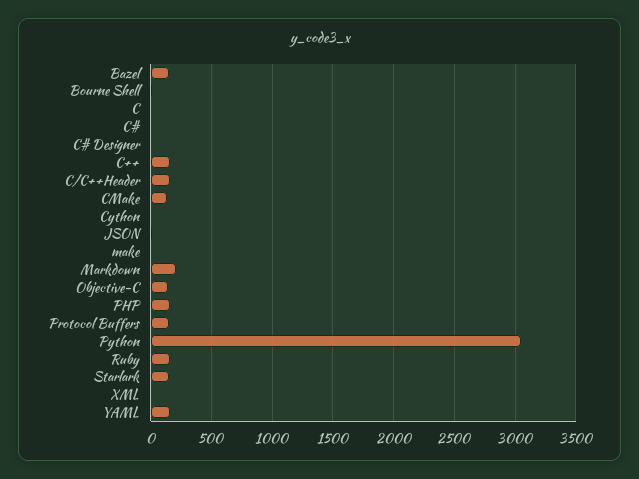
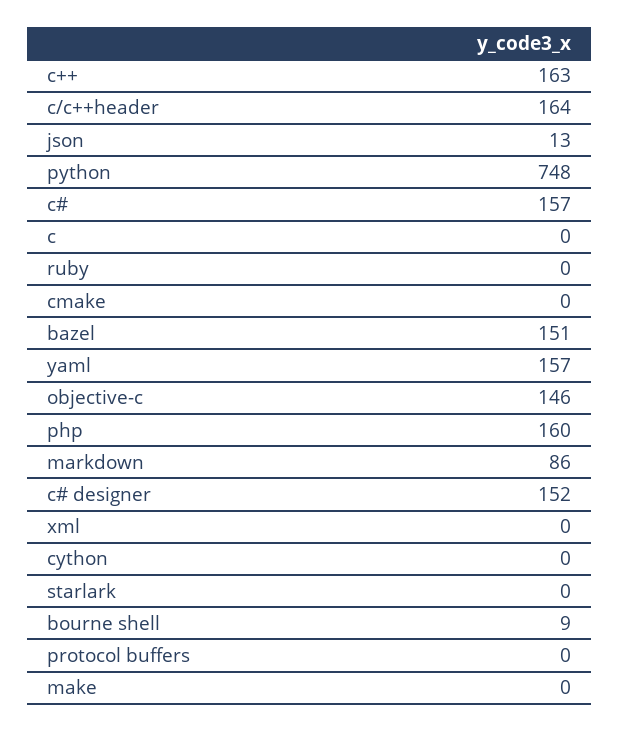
C#: 0 -> 157
C# Designer: 0 -> 152
CMake: 150 -> 0
Markdown: 200 -> 86
Protocol Buffers: 150 -> 0
Python: 3050 -> 748
Ruby: 150 -> 0
Starlark: 150 -> 0

